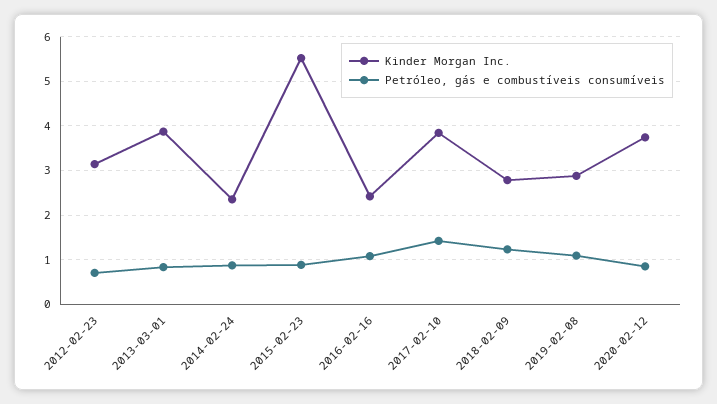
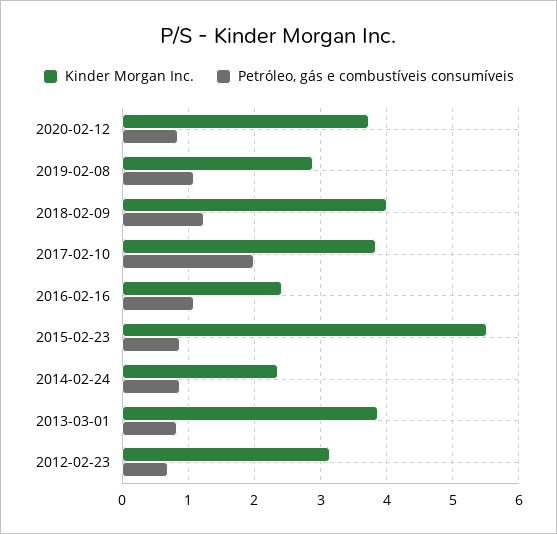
Petróleo, gás e combustíveis consumíveis, 2017-02-10: 1.4 -> 2
Kinder Morgan Inc., 2018-02-09: 2.8 -> 4

